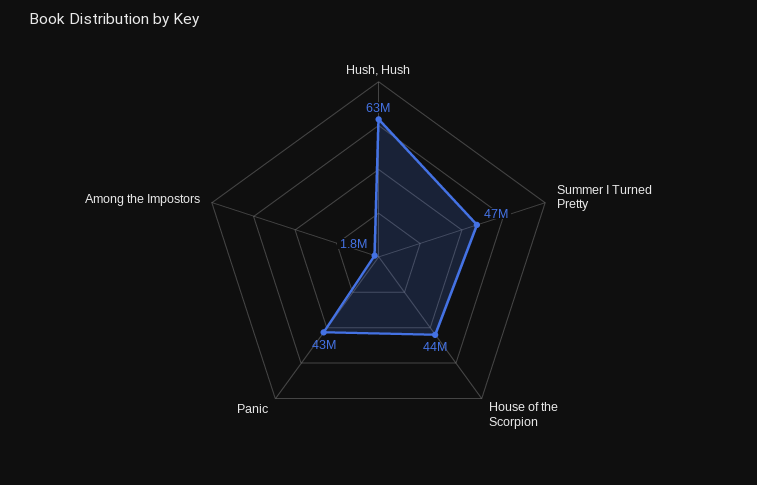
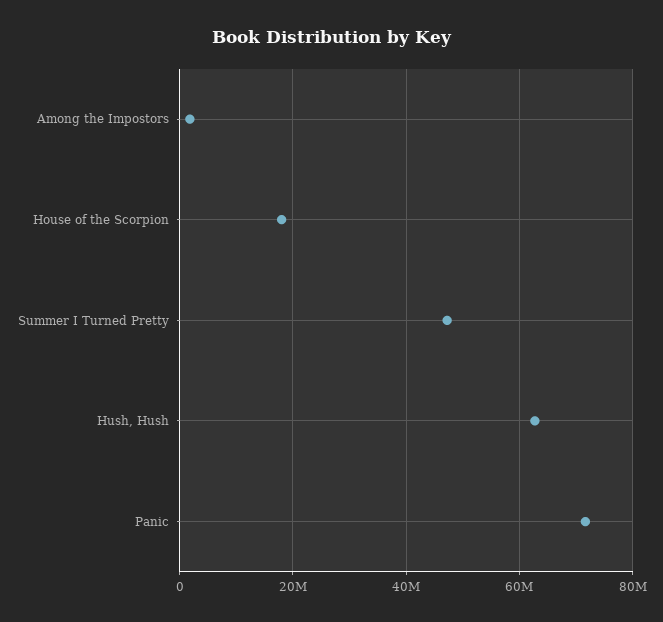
House of the Scorpion: 44000000 -> 18000000
Panic: 43000000 -> 72000000

